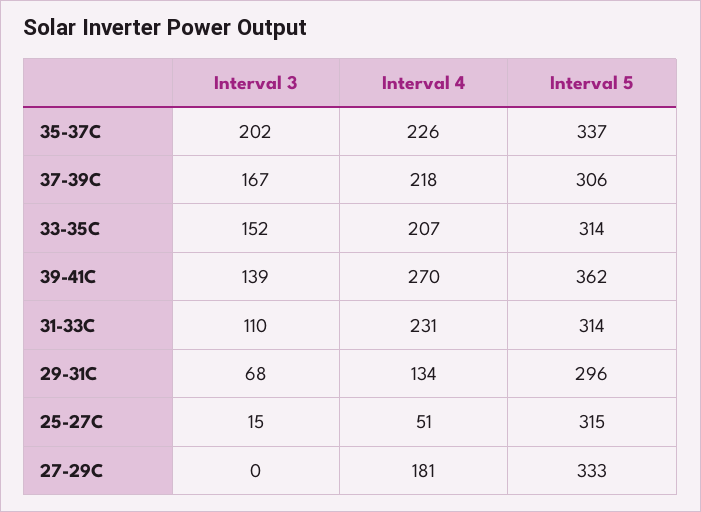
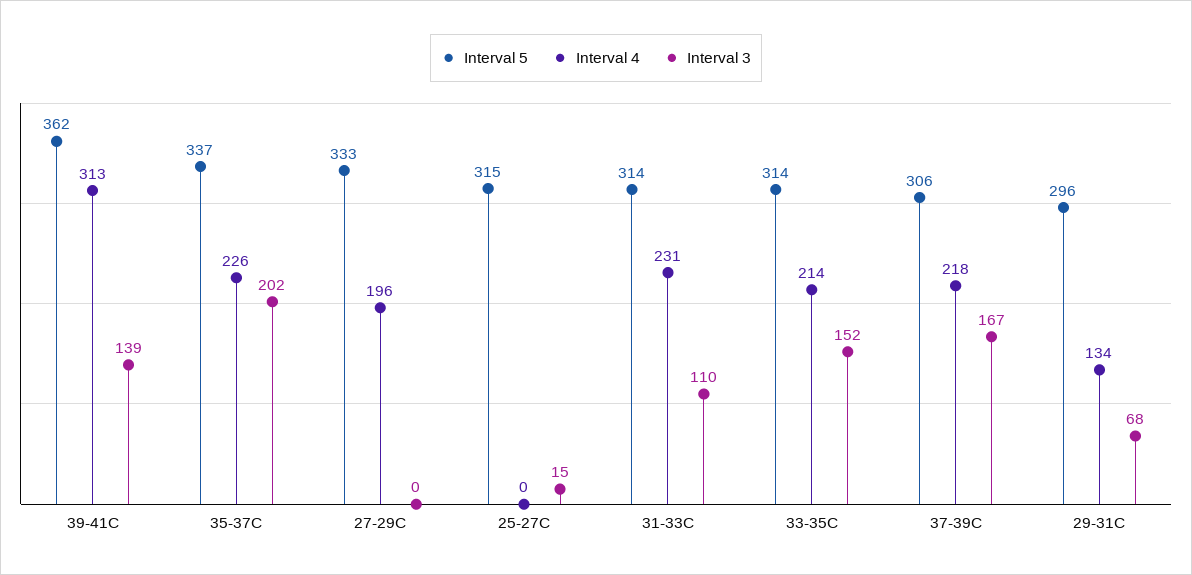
Interval 4, 33-35C: 207 -> 214
Interval 4, 39-41C: 270 -> 313
Interval 4, 25-27C: 51 -> 0
Interval 4, 27-29C: 181 -> 196

